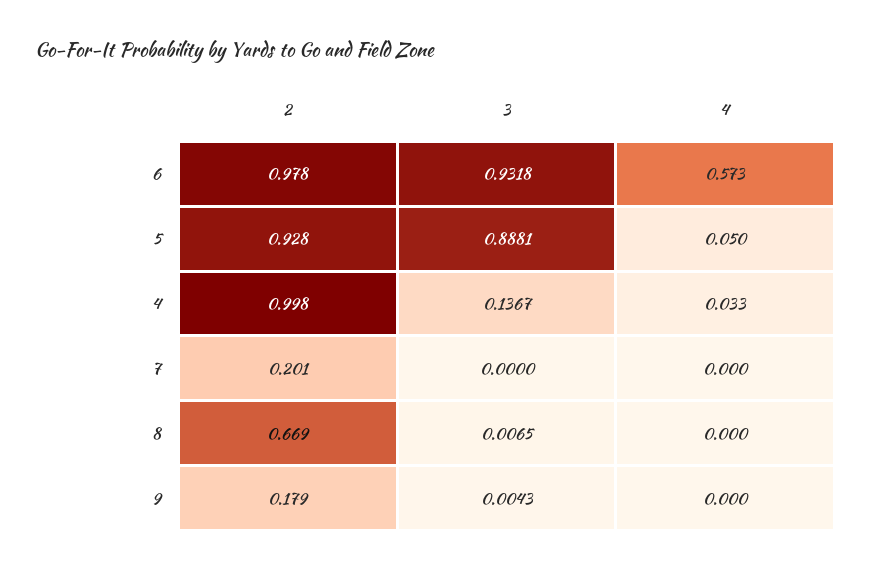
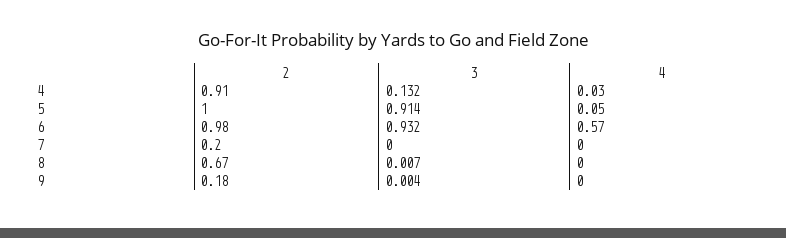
2, 5: 0.928 -> 1
3, 5: 0.8881 -> 0.914
2, 4: 0.998 -> 0.91
3, 4: 0.1367 -> 0.132

